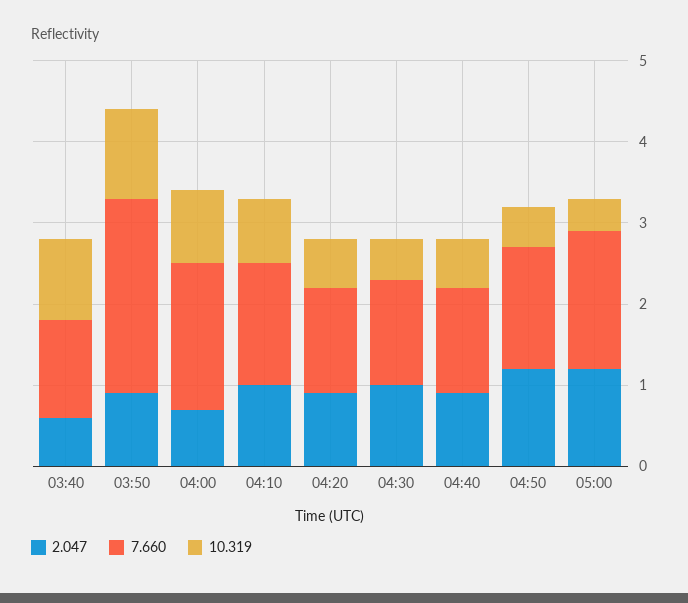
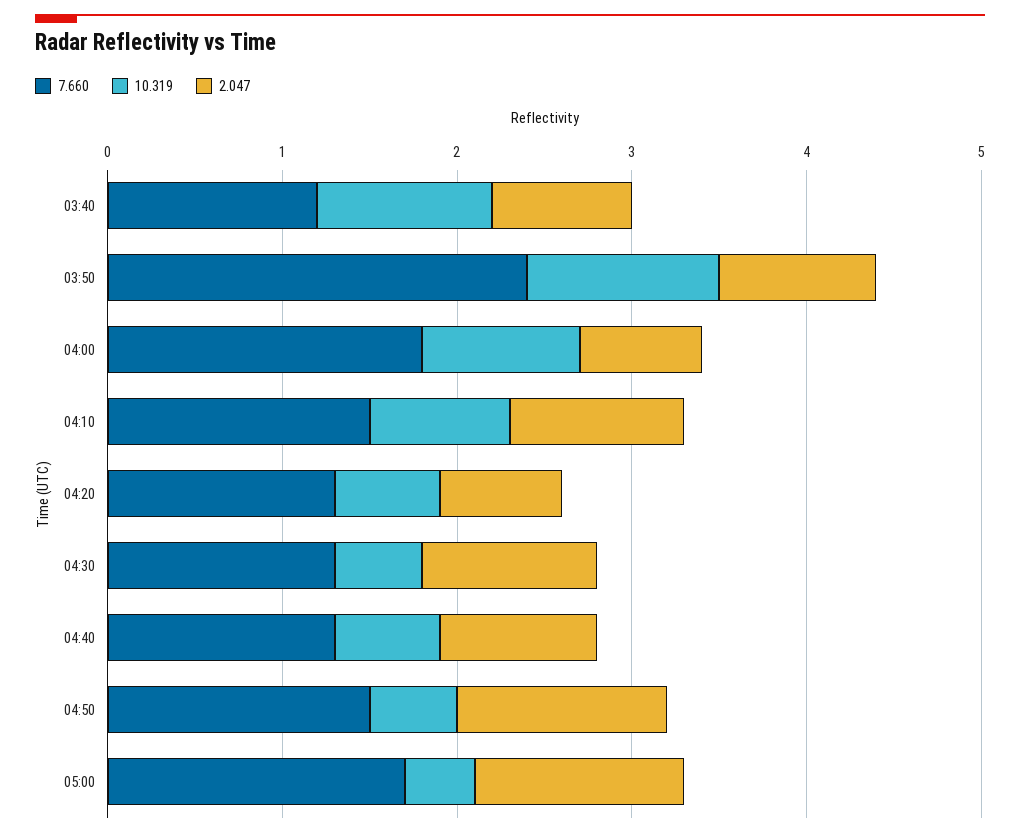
2.047, 03:40: 0.6 -> 0.8
2.047, 04:20: 0.9 -> 0.7

